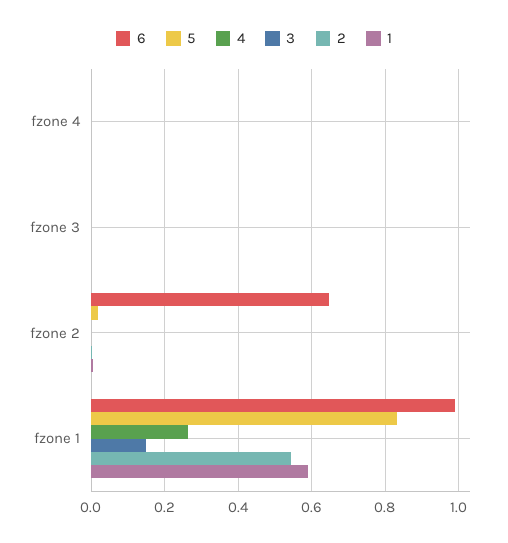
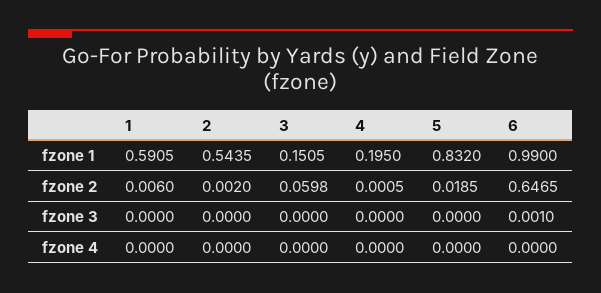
3, fzone 2: 0 -> 0.0598
4, fzone 1: 0.26 -> 0.195

